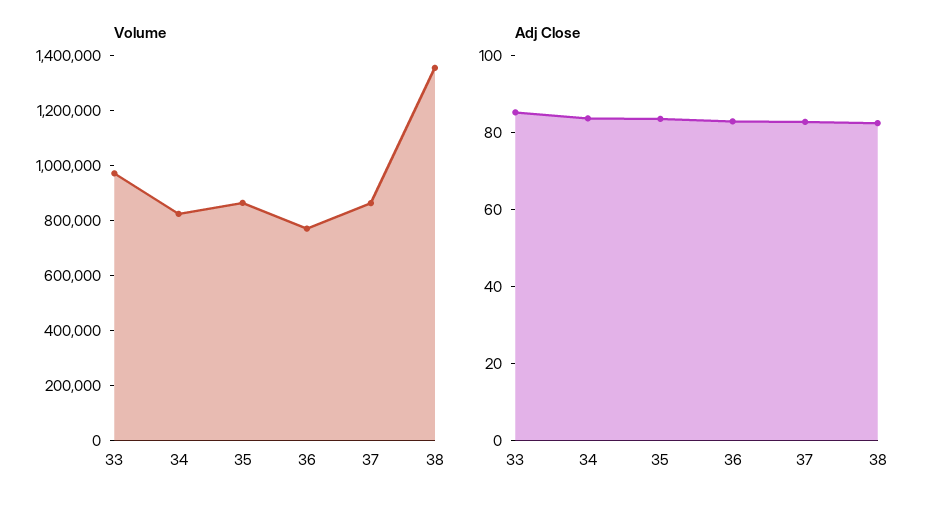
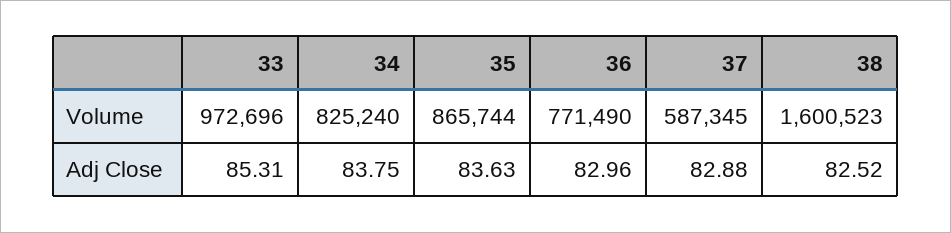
Volume, 37: 850000 -> 587345
Volume, 38: 1350000 -> 1600523

